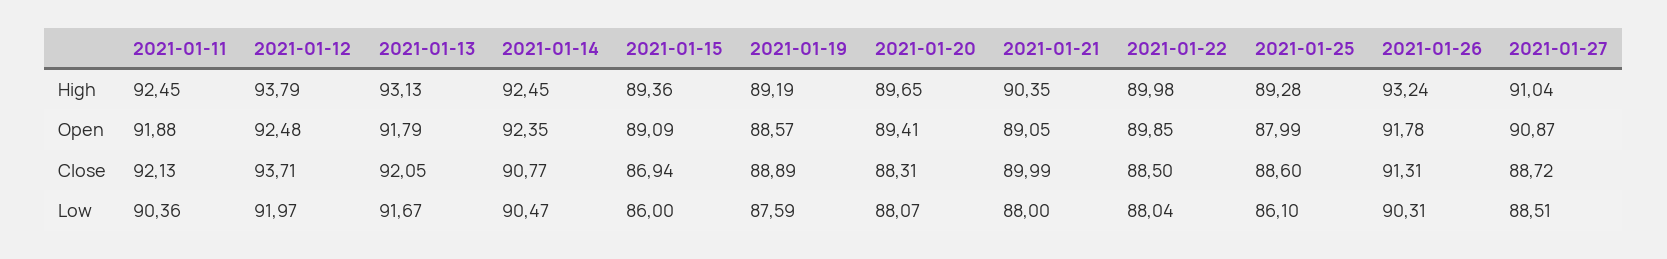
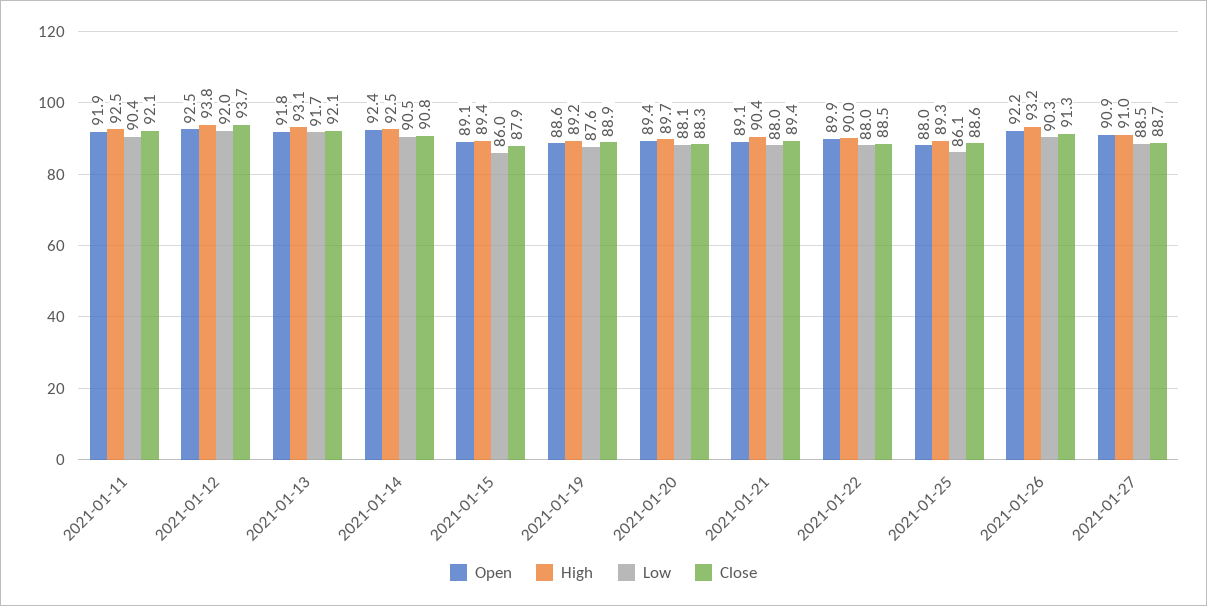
Open, 2021-01-26: 91.78 -> 92.2
Close, 2021-01-15: 86.94 -> 87.9
Close, 2021-01-21: 89.99 -> 89.4

